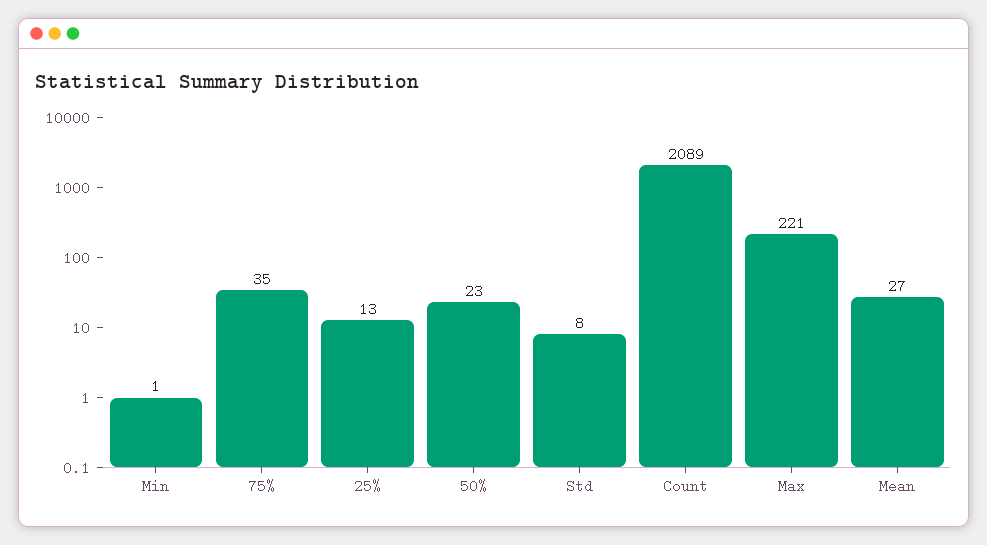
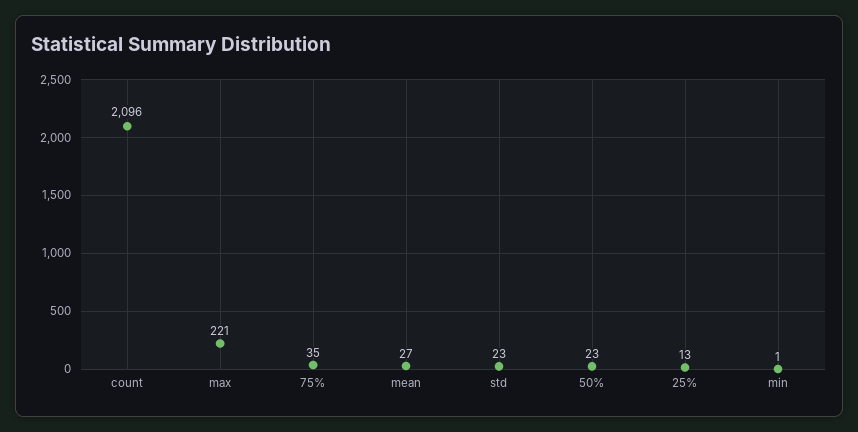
Std: 8 -> 23
Count: 2089 -> 2096

